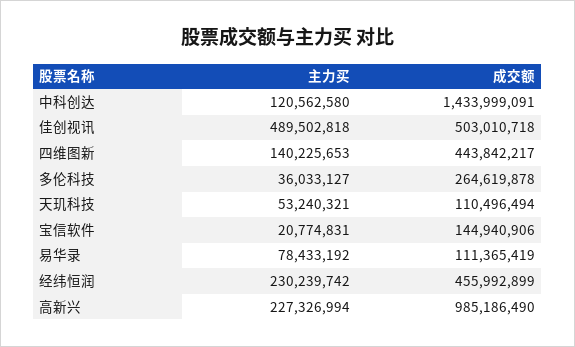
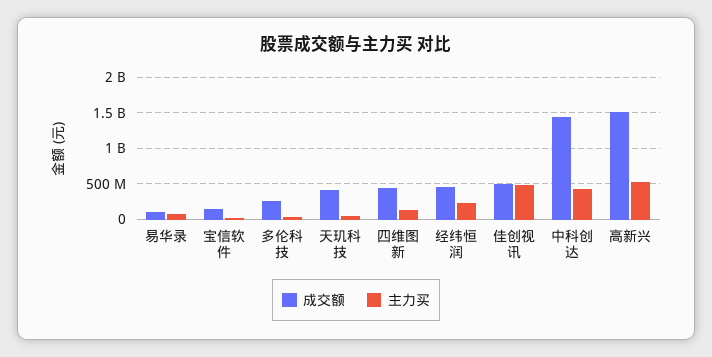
主力买, 中科创达: 120562580 -> 400000000
成交额, 天玑科技: 110496494 -> 400000000
主力买, 高新兴: 227326994 -> 500000000
成交额, 高新兴: 985186490 -> 1500000000

